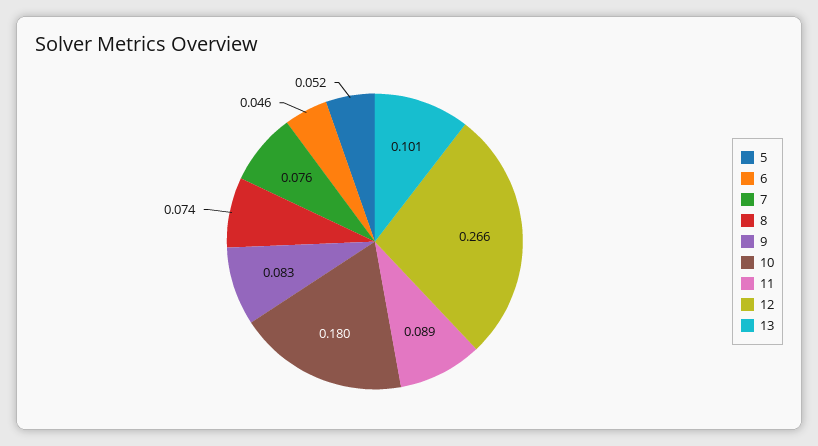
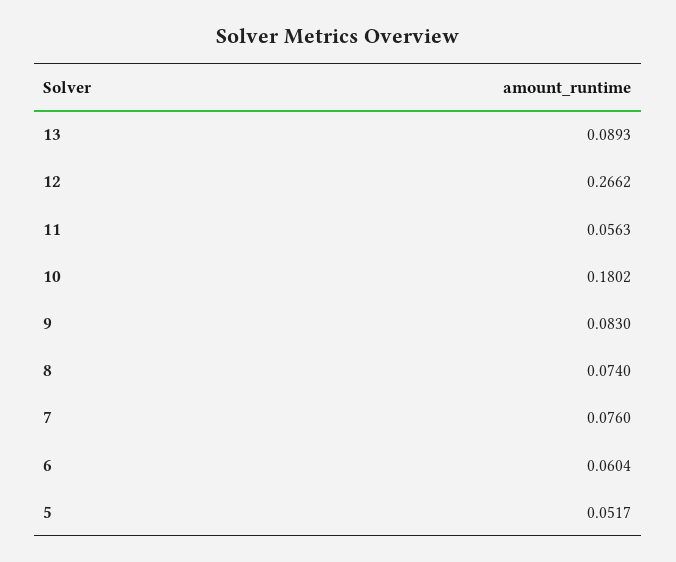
6: 0.046 -> 0.0604
11: 0.089 -> 0.0563
13: 0.101 -> 0.0893

